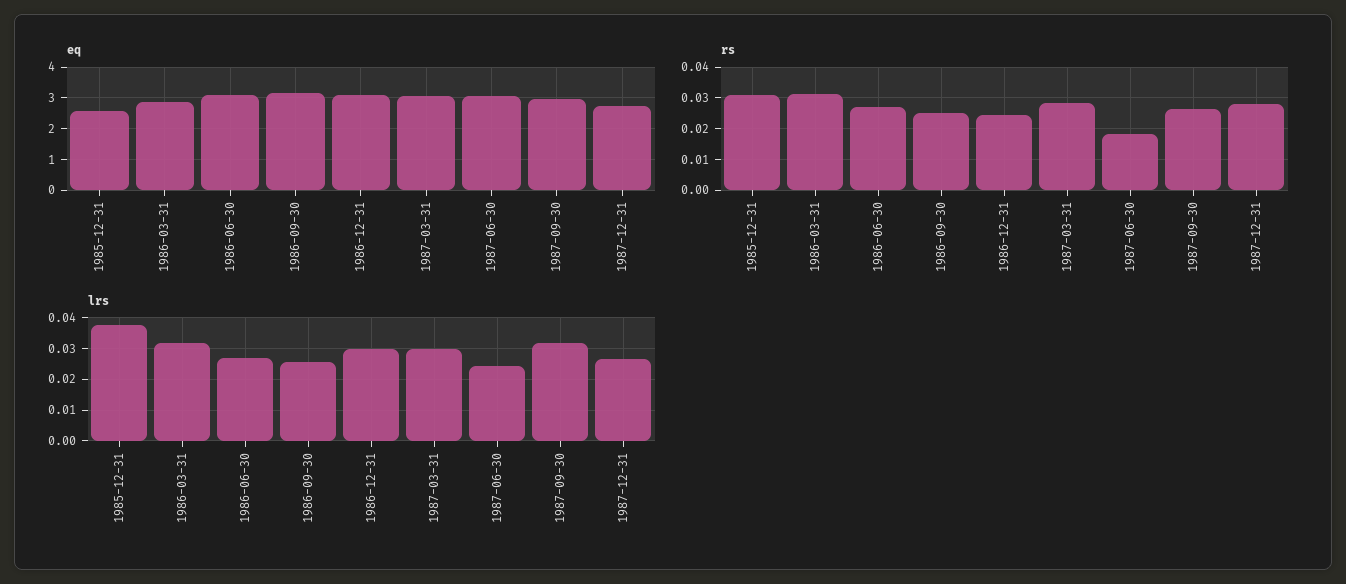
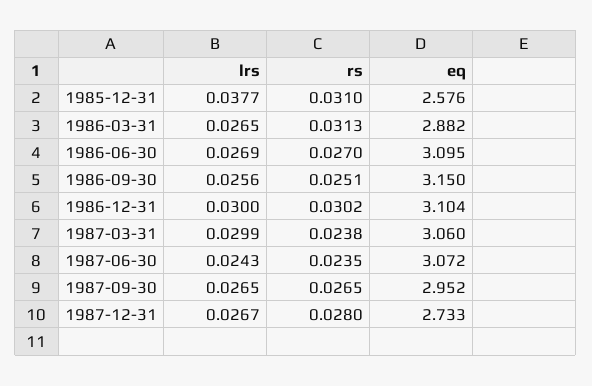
rs, 1986-12-31: 0.024 -> 0.0302
rs, 1987-03-31: 0.028 -> 0.0238
rs, 1987-06-30: 0.018 -> 0.0235
lrs, 1986-03-31: 0.032 -> 0.0265
lrs, 1987-09-30: 0.032 -> 0.0265

